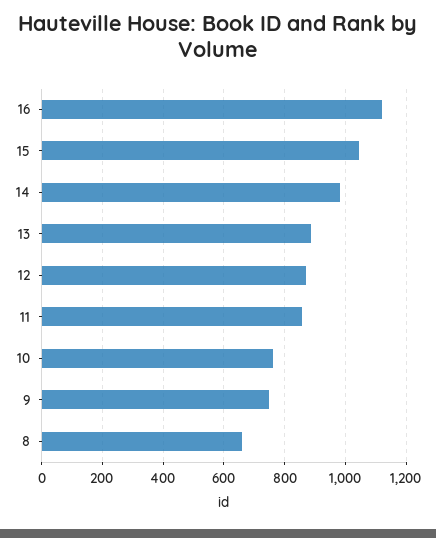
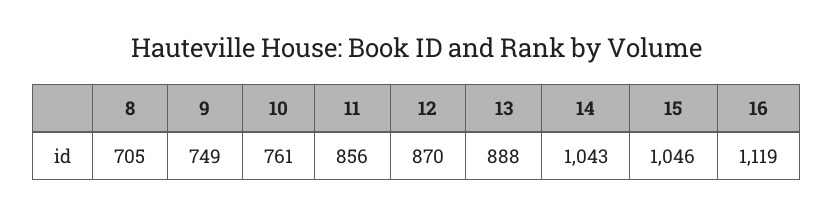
14: 980 -> 1043
8: 660 -> 705

